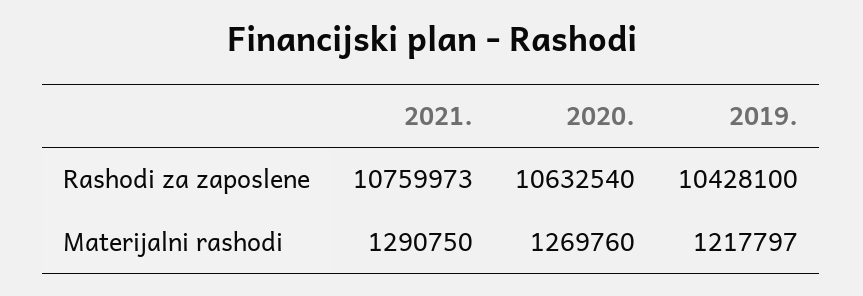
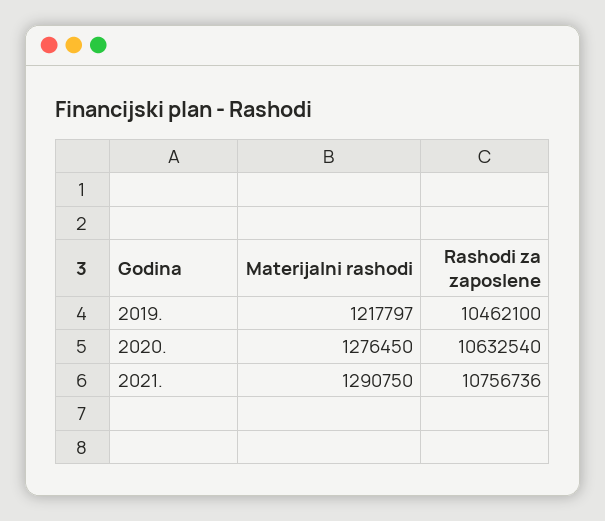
2021., Rashodi za zaposlene: 10759973 -> 10756736
2019., Rashodi za zaposlene: 10428100 -> 10462100
2020., Materijalni rashodi: 1269760 -> 1276450

